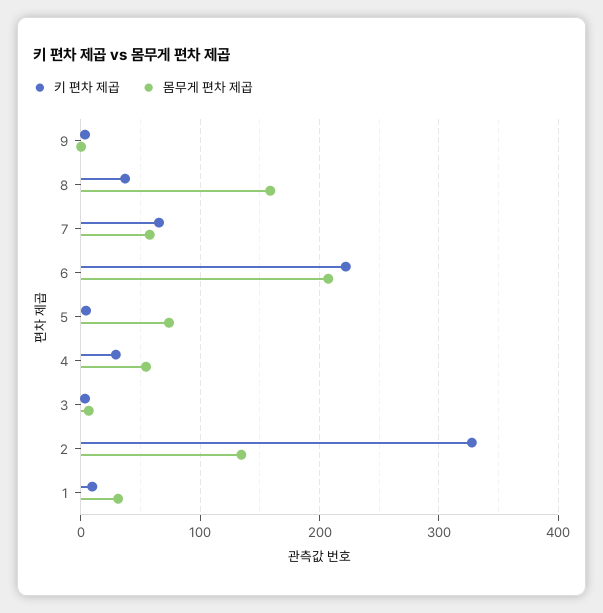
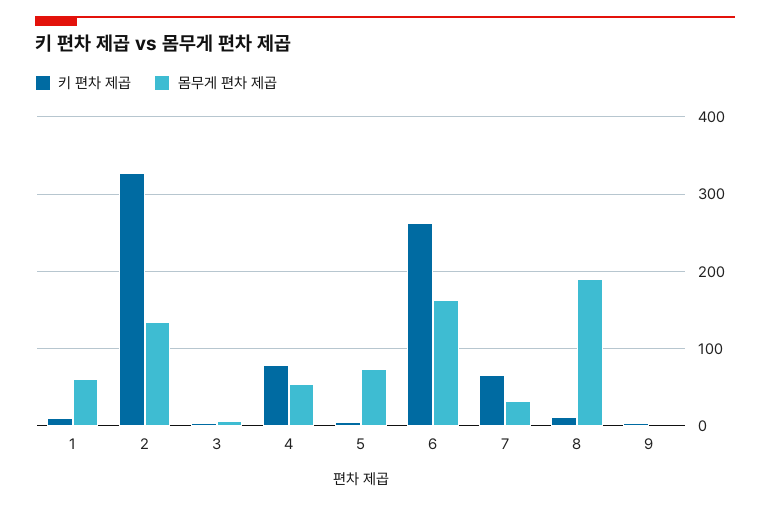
키 편차 제곱, 8: 40 -> 10
몸무게 편차 제곱, 8: 160 -> 190
몸무게 편차 제곱, 7: 60 -> 30
키 편차 제곱, 6: 220 -> 260
몸무게 편차 제곱, 6: 210 -> 160
키 편차 제곱, 4: 30 -> 80
몸무게 편차 제곱, 1: 30 -> 60

